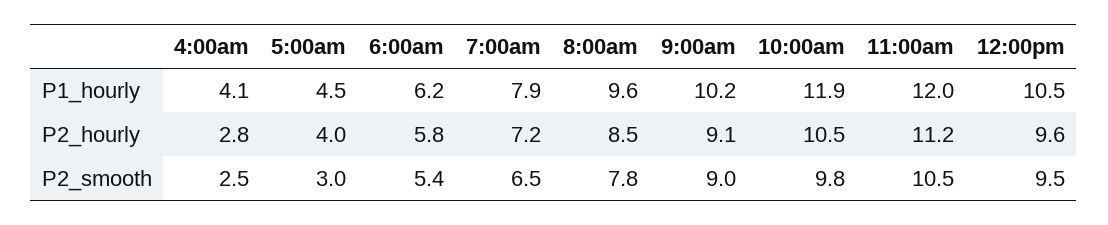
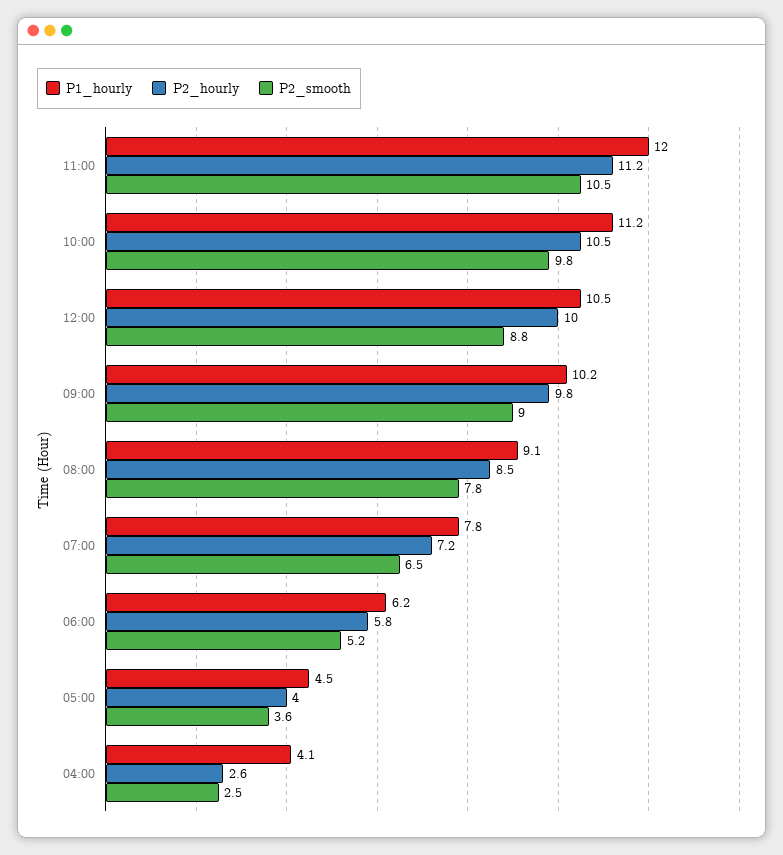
P1_hourly, 7:00am: 7.9 -> 7.8
P1_hourly, 8:00am: 9.6 -> 9.1
P1_hourly, 10:00am: 11.9 -> 11.2
P2_hourly, 4:00am: 2.8 -> 2.6
P2_hourly, 9:00am: 9.1 -> 9.8
P2_hourly, 12:00pm: 9.6 -> 10
P2_smooth, 5:00am: 3 -> 3.6
P2_smooth, 6:00am: 5.4 -> 5.2
P2_smooth, 12:00pm: 9.5 -> 8.8

